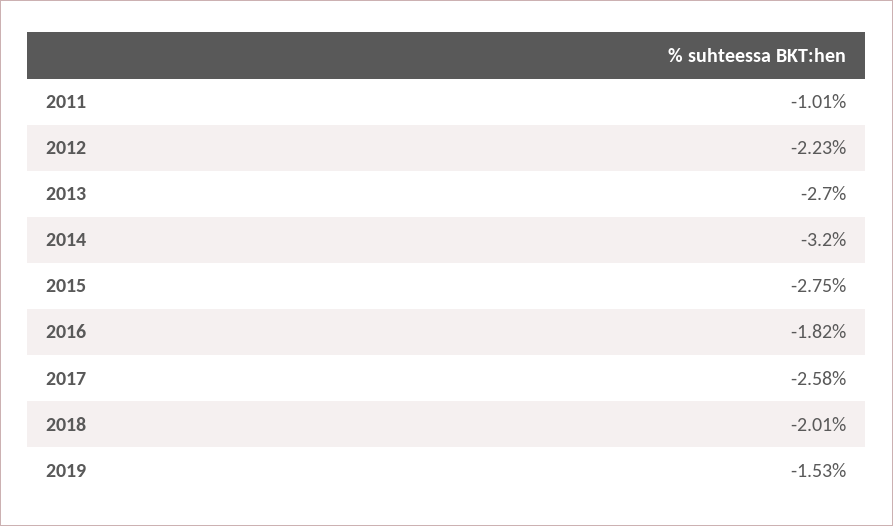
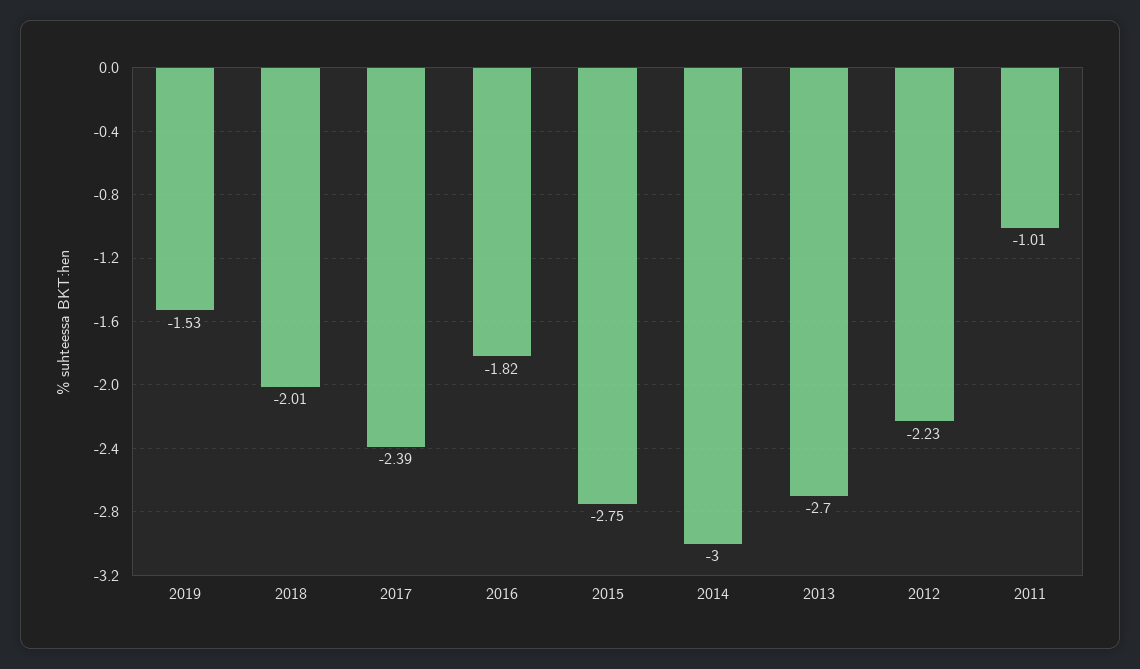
2014: -3.2 -> -3
2017: -2.58 -> -2.39

